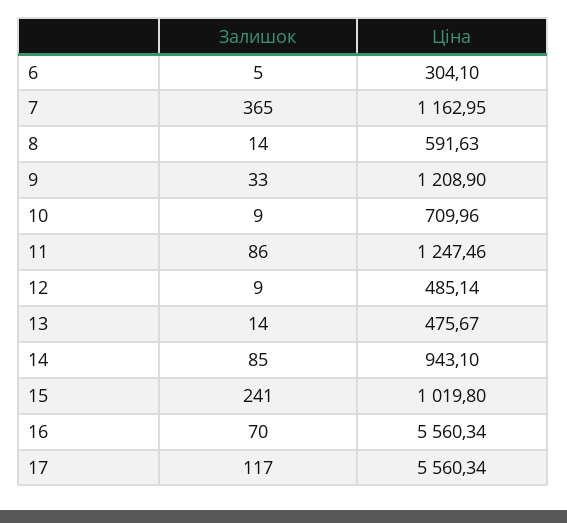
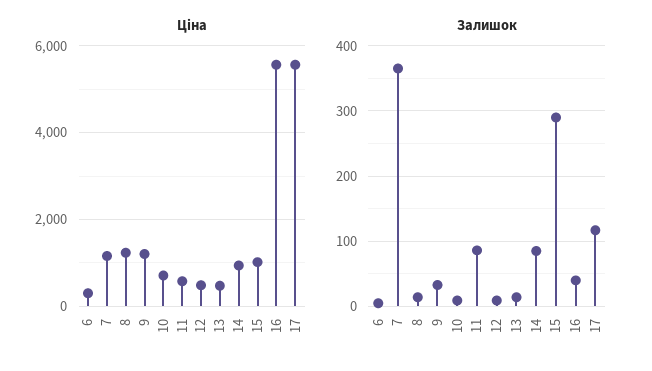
Ціна, 8: 591.63 -> 1200
Ціна, 11: 1247.46 -> 600
Залишок, 15: 241 -> 290
Залишок, 16: 70 -> 40

